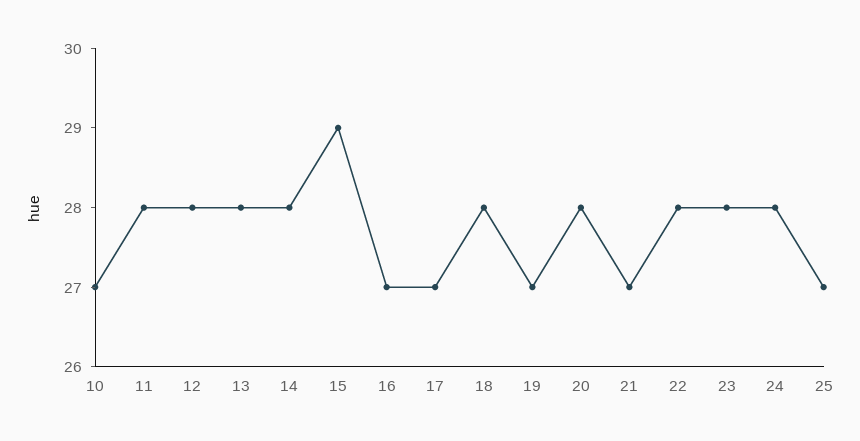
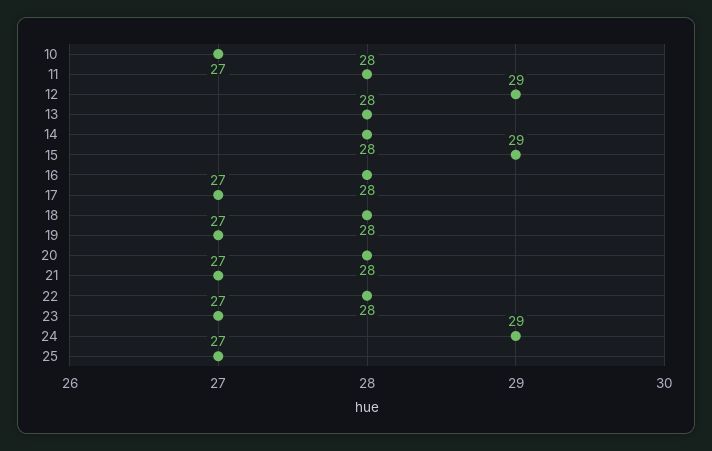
12: 28 -> 29
16: 27 -> 28
23: 28 -> 27
24: 28 -> 29

